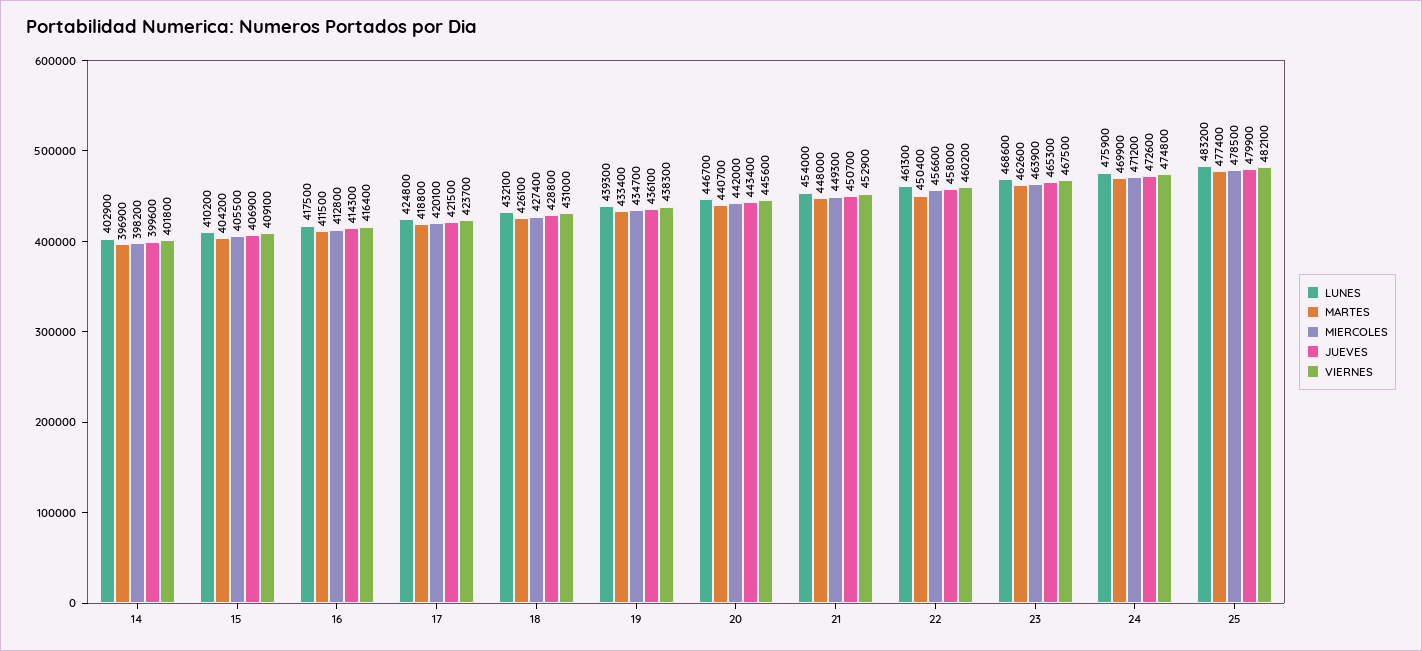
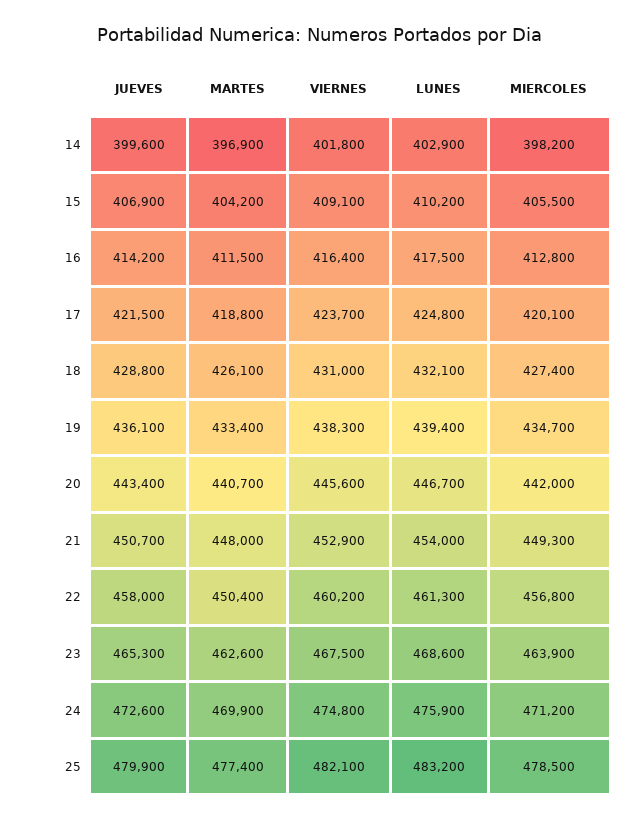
JUEVES, 16: 414300 -> 414200
LUNES, 19: 439300 -> 439400
MIERCOLES, 22: 456600 -> 456800

